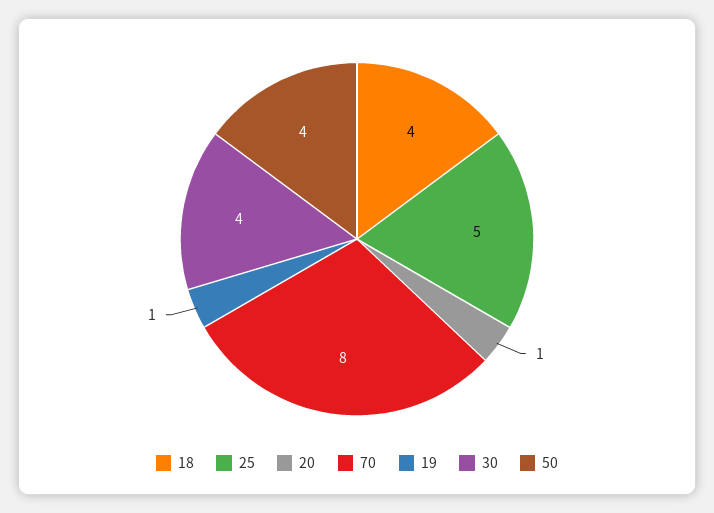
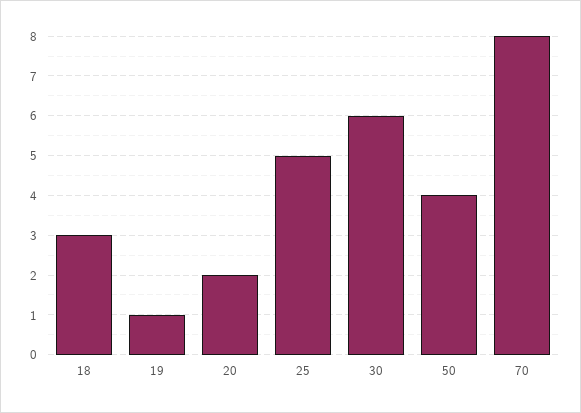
18: 4 -> 3
20: 1 -> 2
30: 4 -> 6

